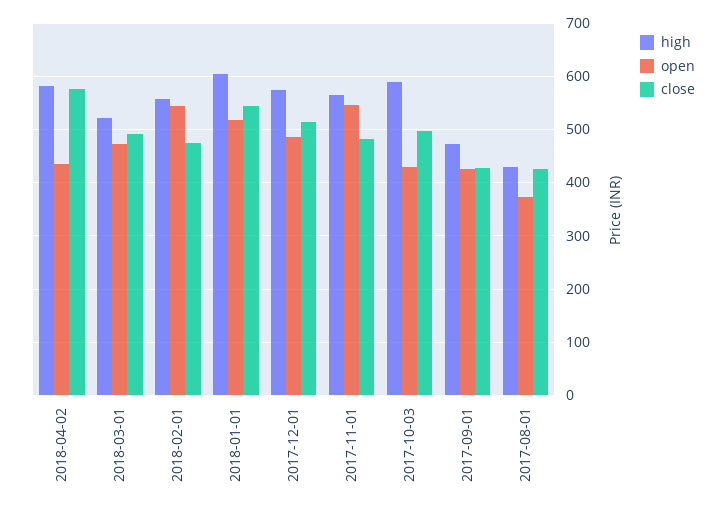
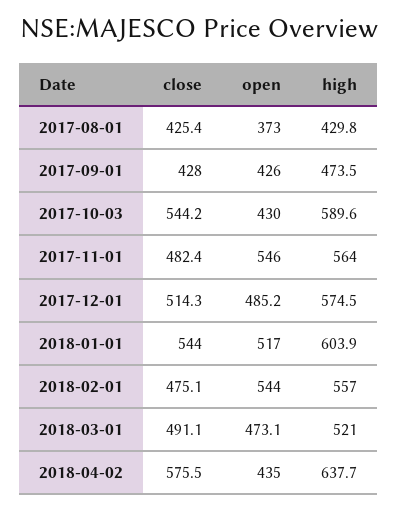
high, 2018-04-02: 580 -> 637.7
close, 2017-10-03: 500 -> 544.2

